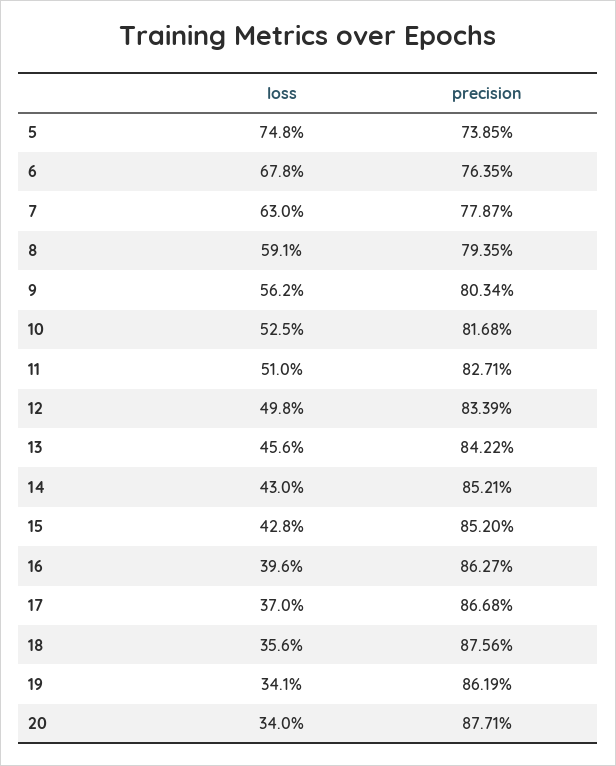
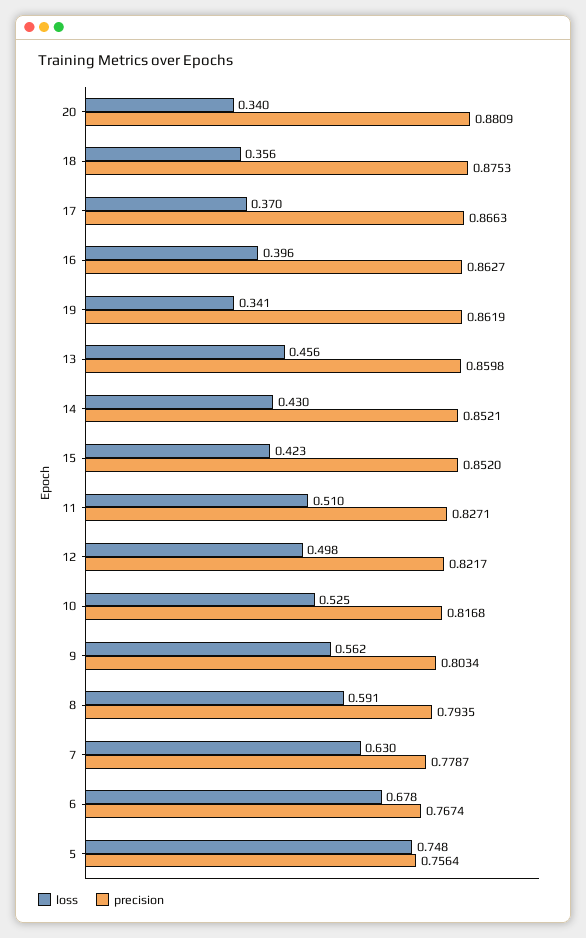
precision, 5: 0.7385 -> 0.7564
precision, 6: 0.7635 -> 0.7674
precision, 12: 0.8339 -> 0.8217
precision, 13: 0.8422 -> 0.8598
loss, 15: 0.428 -> 0.423
precision, 17: 0.8668 -> 0.8663
precision, 18: 0.8756 -> 0.8753
precision, 20: 0.8771 -> 0.8809

